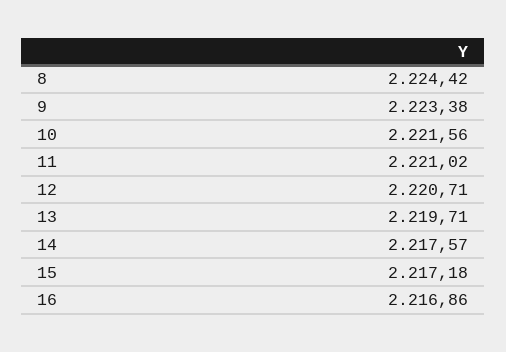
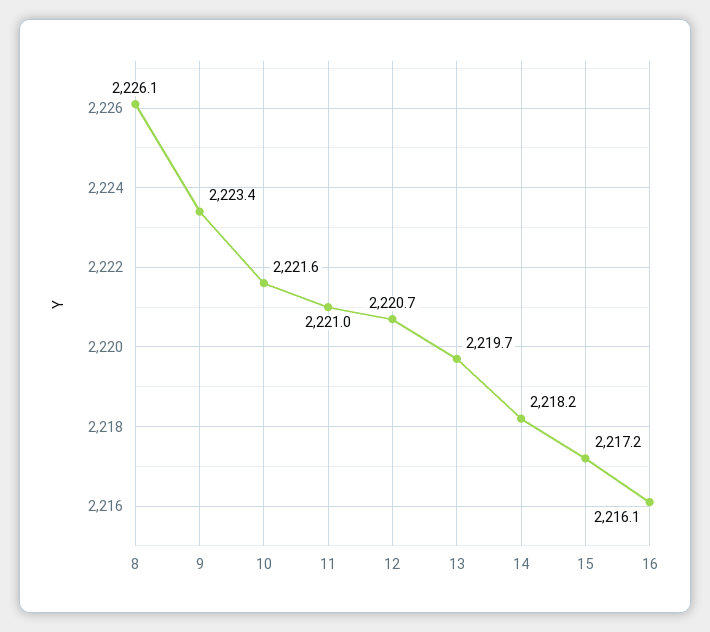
8: 2224.42 -> 2226.1
14: 2217.57 -> 2218.2
16: 2216.86 -> 2216.1

